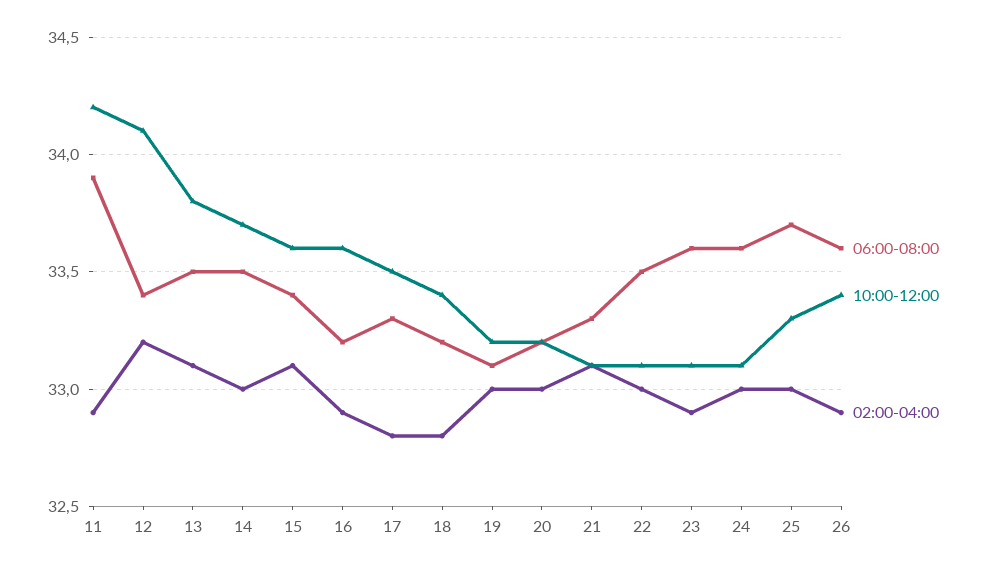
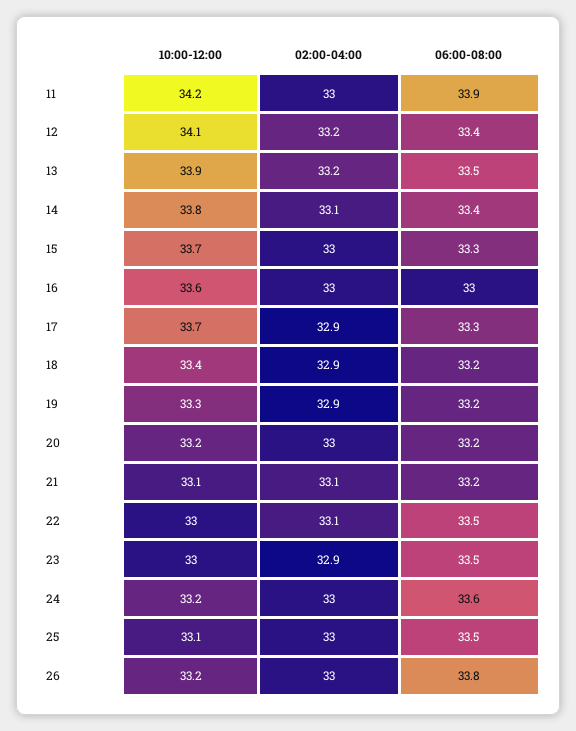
02:00-04:00, 11: 32.9 -> 33
10:00-12:00, 13: 33.8 -> 33.9
02:00-04:00, 13: 33.1 -> 33.2
06:00-08:00, 14: 33.5 -> 33.4
10:00-12:00, 14: 33.7 -> 33.8
02:00-04:00, 14: 33 -> 33.1
06:00-08:00, 15: 33.4 -> 33.3
10:00-12:00, 15: 33.6 -> 33.7
02:00-04:00, 15: 33.1 -> 33
06:00-08:00, 16: 33.2 -> 33
02:00-04:00, 16: 32.9 -> 33
10:00-12:00, 17: 33.5 -> 33.7
02:00-04:00, 17: 32.8 -> 32.9
02:00-04:00, 18: 32.8 -> 32.9
06:00-08:00, 19: 33.1 -> 33.2
10:00-12:00, 19: 33.2 -> 33.3
02:00-04:00, 19: 33 -> 32.9
06:00-08:00, 21: 33.3 -> 33.2
10:00-12:00, 22: 33.1 -> 33
02:00-04:00, 22: 33 -> 33.1
06:00-08:00, 23: 33.6 -> 33.5
10:00-12:00, 23: 33.1 -> 33
10:00-12:00, 24: 33.1 -> 33.2
06:00-08:00, 25: 33.7 -> 33.5
10:00-12:00, 25: 33.3 -> 33.1
06:00-08:00, 26: 33.6 -> 33.8
10:00-12:00, 26: 33.4 -> 33.2
02:00-04:00, 26: 32.9 -> 33

